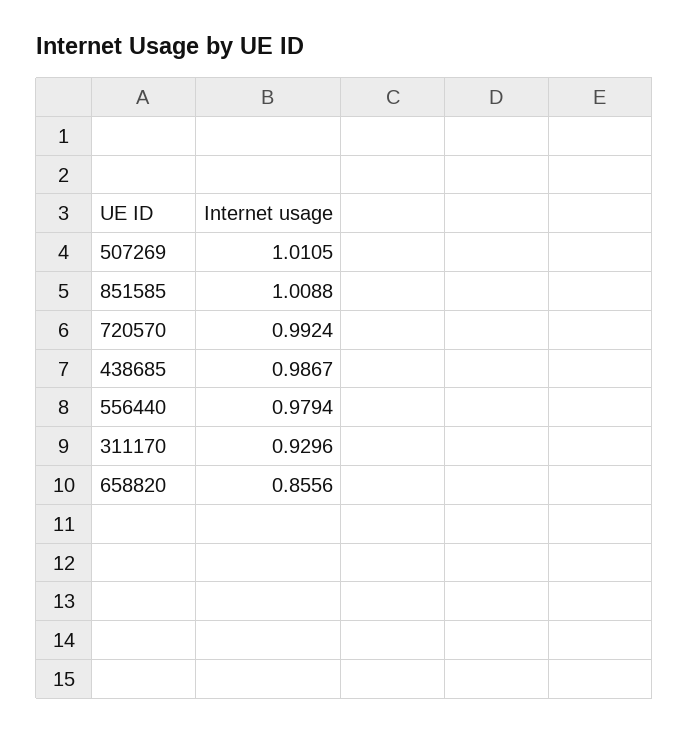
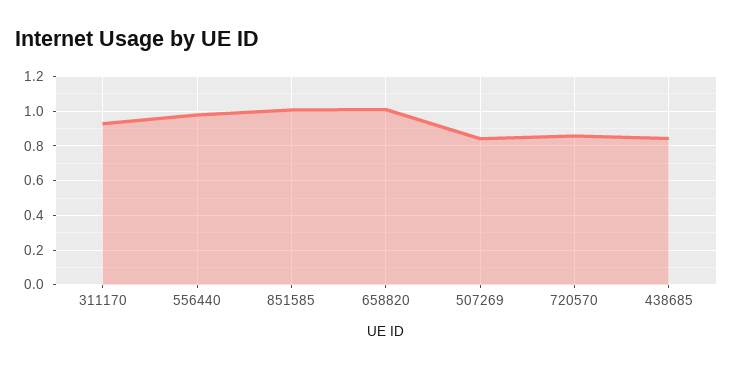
507269: 1.0105 -> 0.85
720570: 0.9924 -> 0.85
438685: 0.9867 -> 0.85
658820: 0.8556 -> 1

